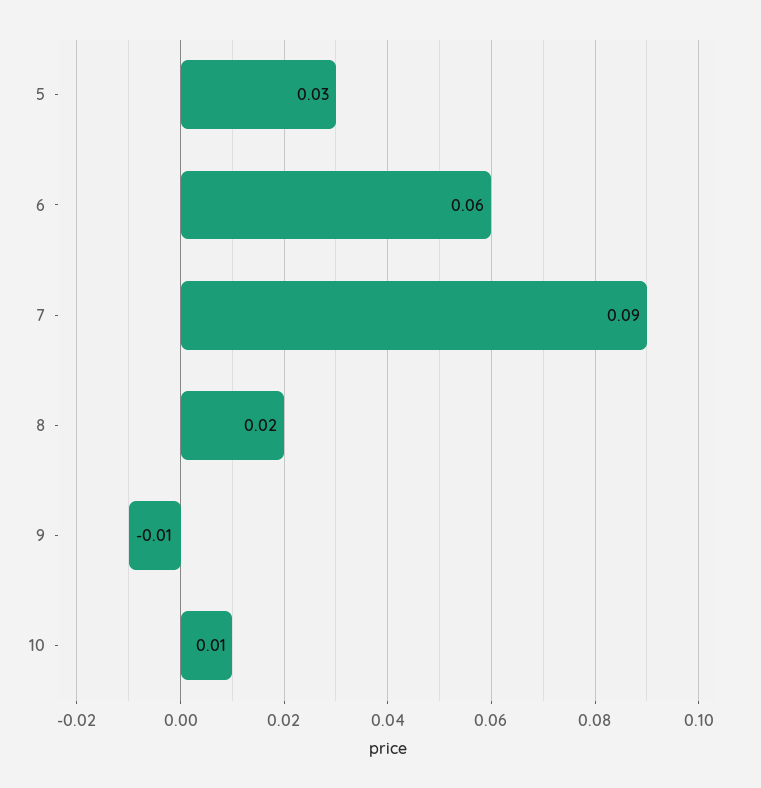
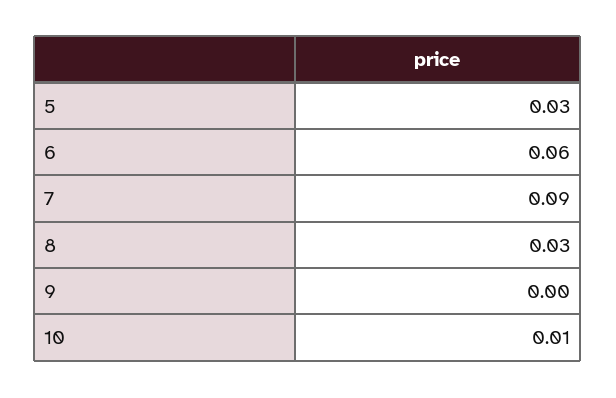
8: 0.02 -> 0.03
9: -0.01 -> 0

